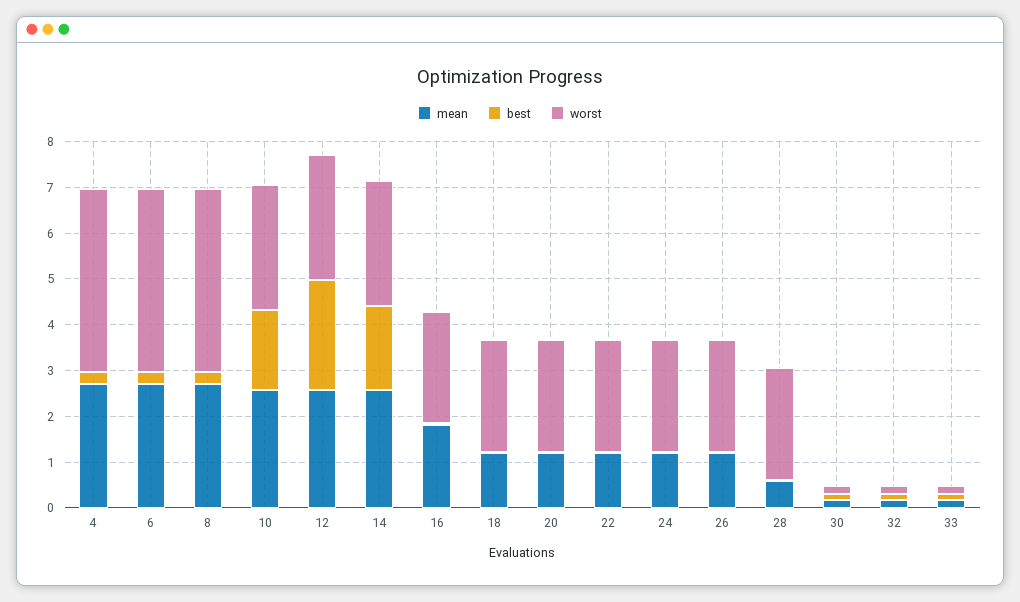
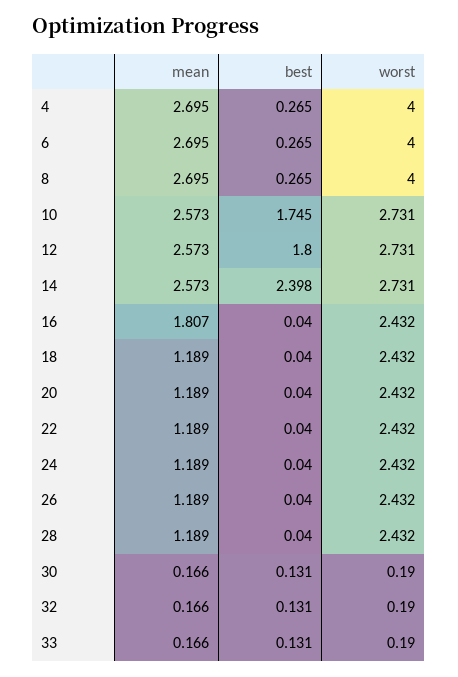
best, 12: 2.4 -> 1.8
best, 14: 1.8 -> 2.398
mean, 28: 0.6 -> 1.189

